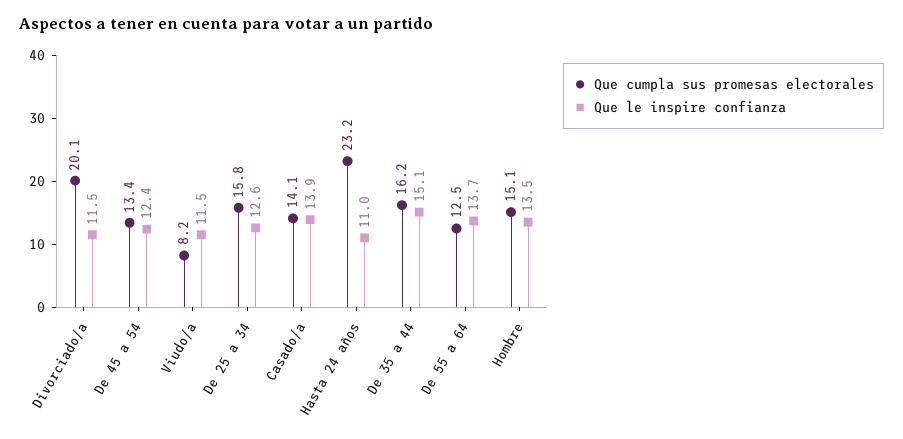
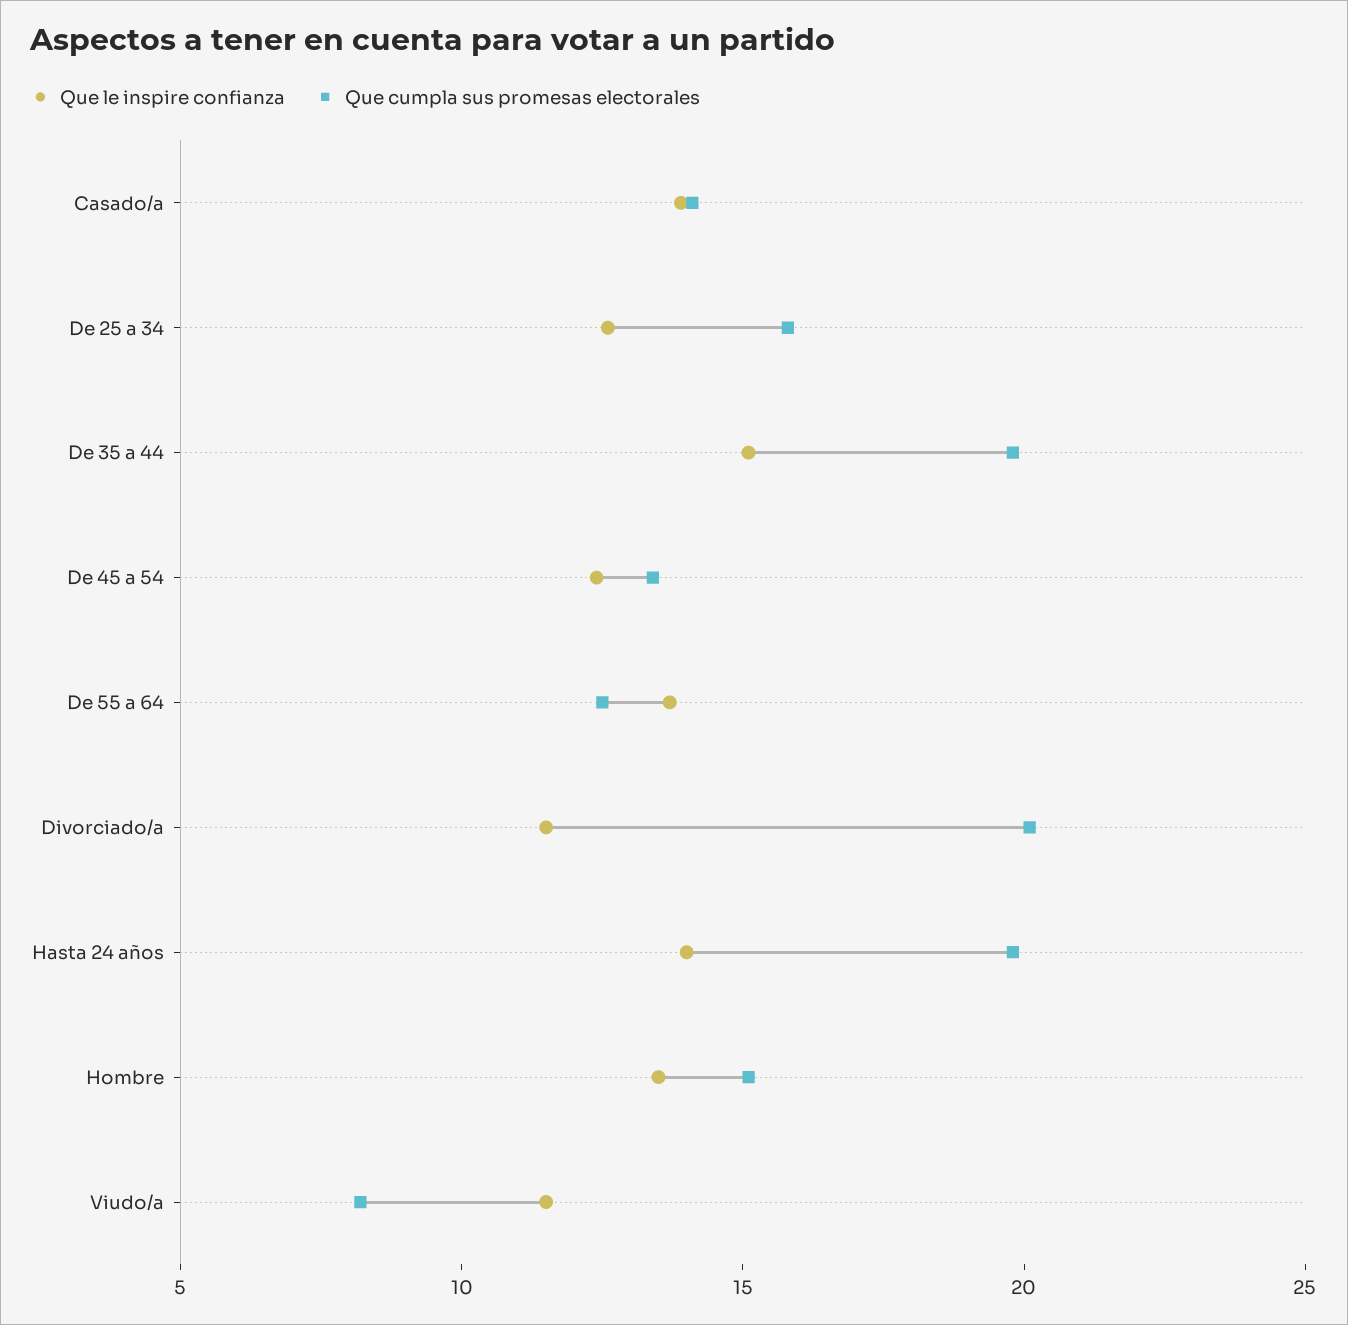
Que cumpla sus promesas electorales, Hasta 24 años: 23.2 -> 20
Que le inspire confianza, Hasta 24 años: 11 -> 14
Que cumpla sus promesas electorales, De 35 a 44: 16.2 -> 20

